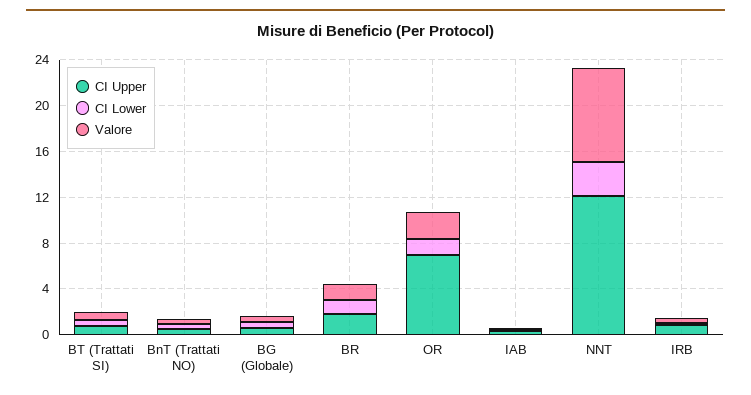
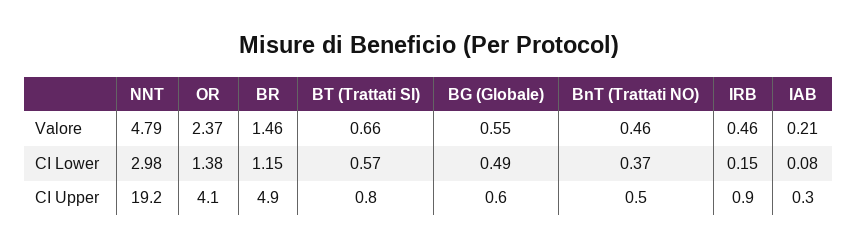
CI Upper, BR: 2 -> 4.9
CI Upper, OR: 7 -> 4.1
CI Upper, NNT: 12 -> 19.2
Valore, NNT: 8 -> 4.79

